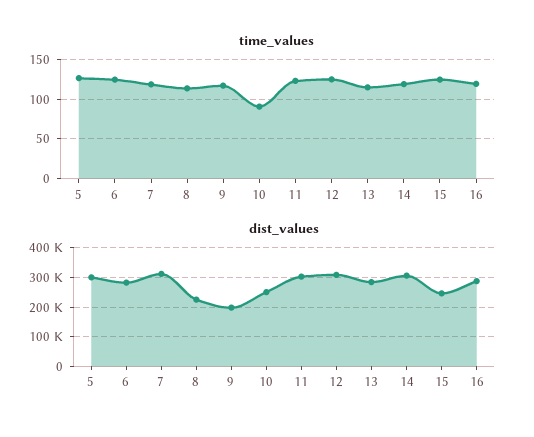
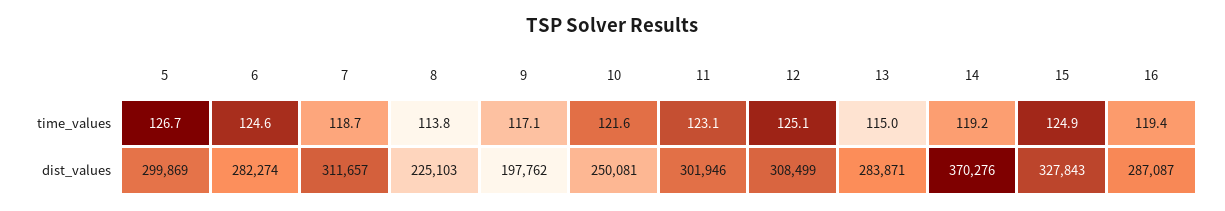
time_values, 10: 90 -> 121.6
dist_values, 14: 300000 -> 370276
dist_values, 15: 250000 -> 327843

